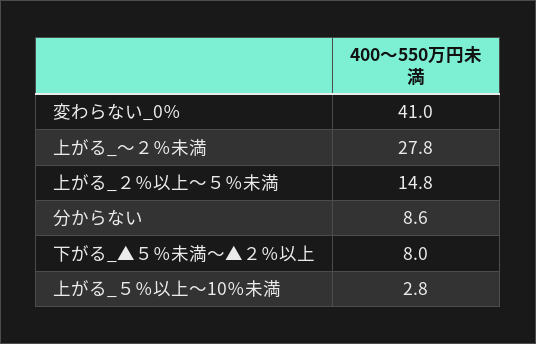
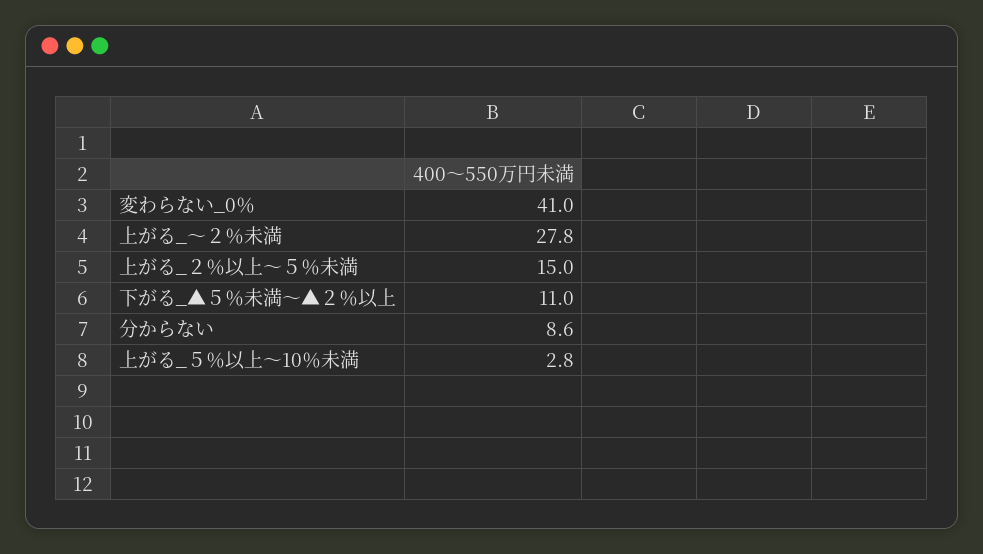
上がる_２％以上～５％未満: 14.8 -> 15
下がる_▲５％未満～▲２％以上: 8 -> 11

